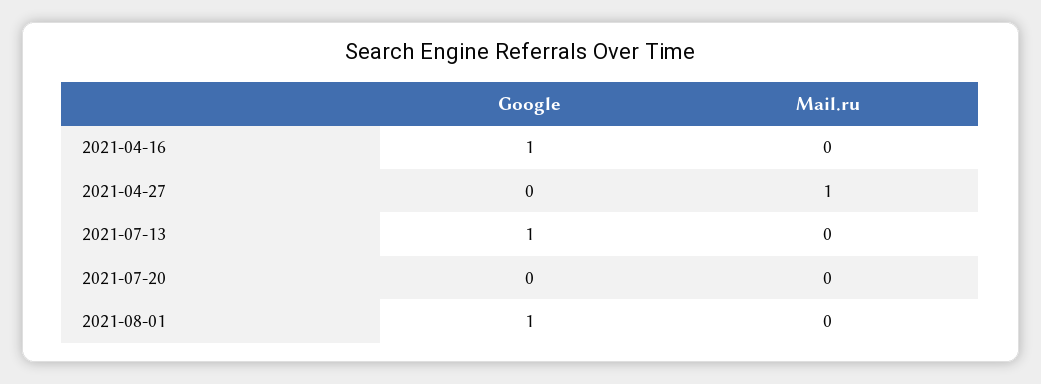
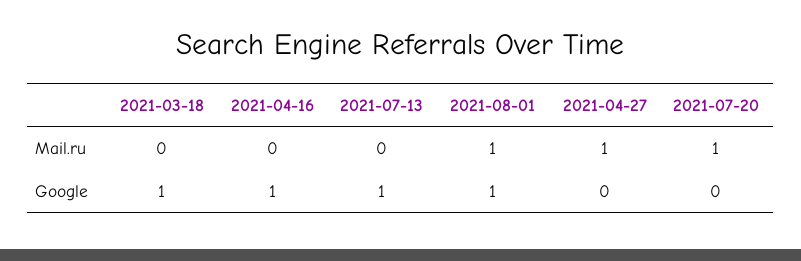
Mail.ru, 2021-07-20: 0 -> 1
Mail.ru, 2021-08-01: 0 -> 1
Mail.ru, 2021-03-18: none -> 0
Google, 2021-03-18: none -> 1

